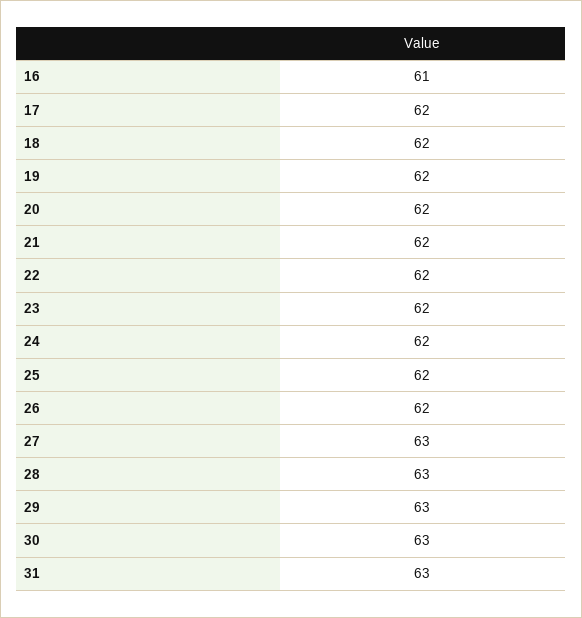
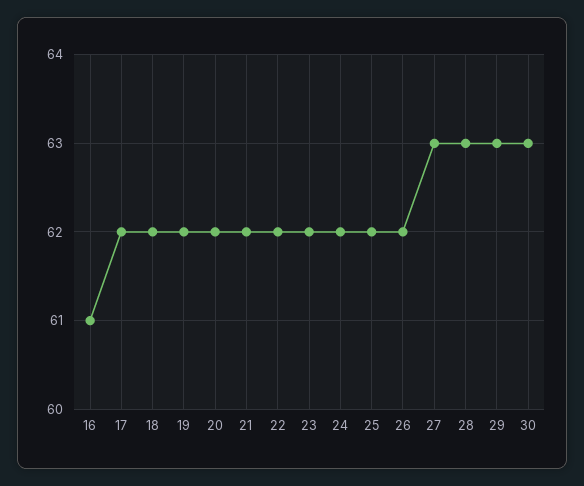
31: 63 -> none

